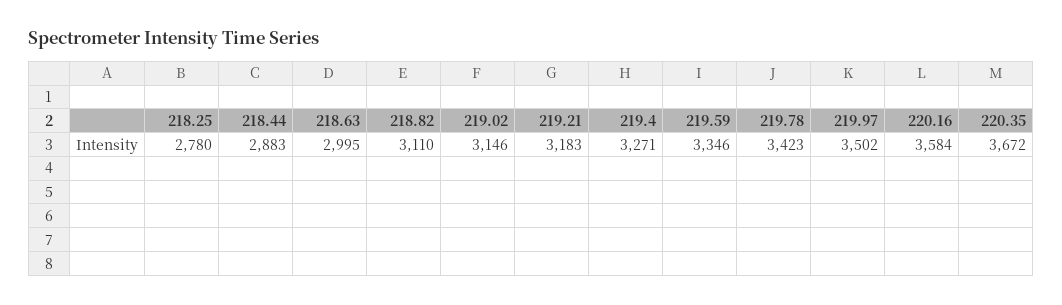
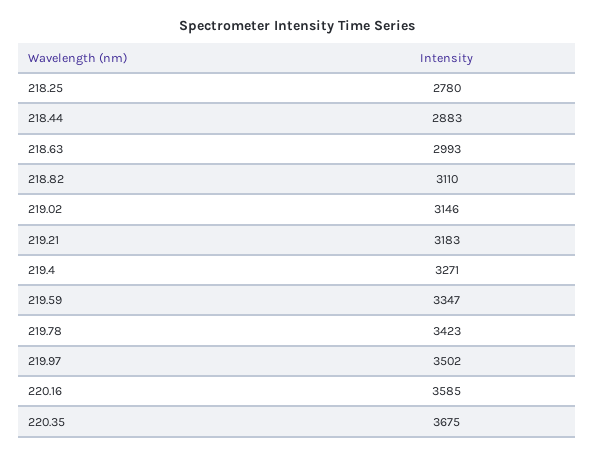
218.63: 2995 -> 2993
219.59: 3346 -> 3347
220.16: 3584 -> 3585
220.35: 3672 -> 3675

